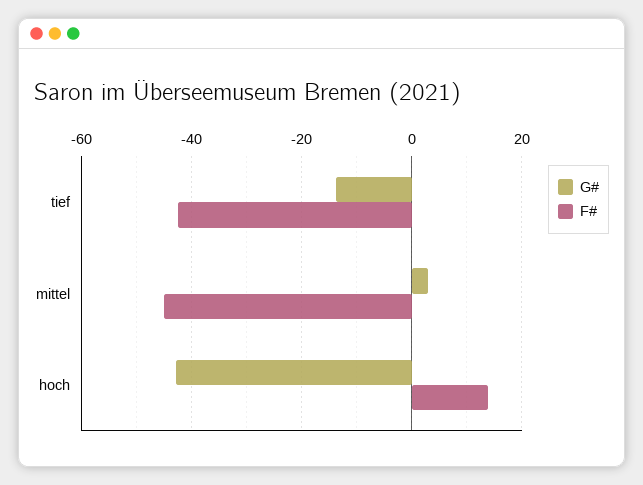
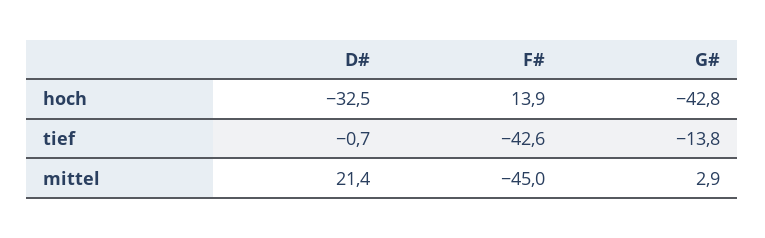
D#, hoch: none -> -32.5
D#, tief: none -> -0.7
D#, mittel: none -> 21.4

